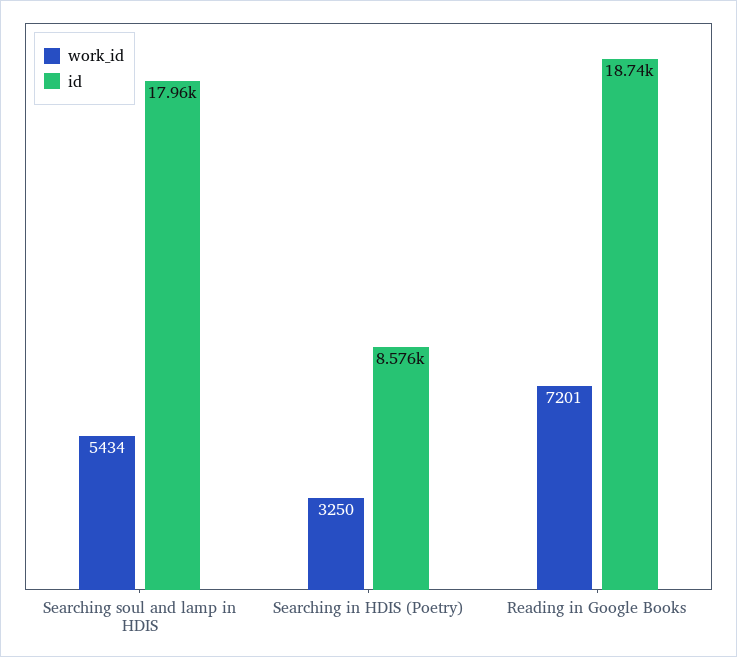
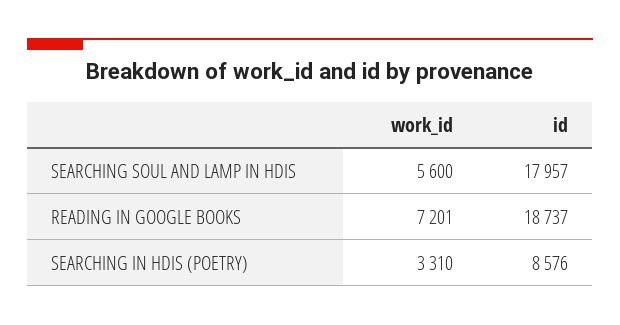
work_id, Searching soul and lamp in HDIS: 5434 -> 5600
work_id, Searching in HDIS (Poetry): 3250 -> 3310

